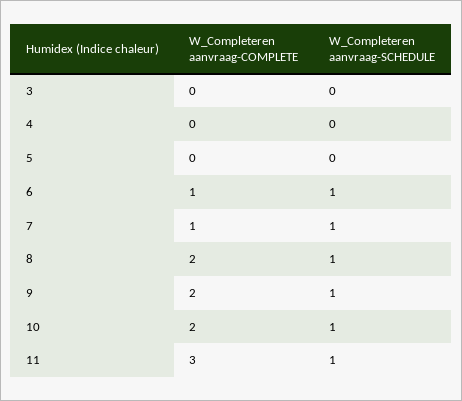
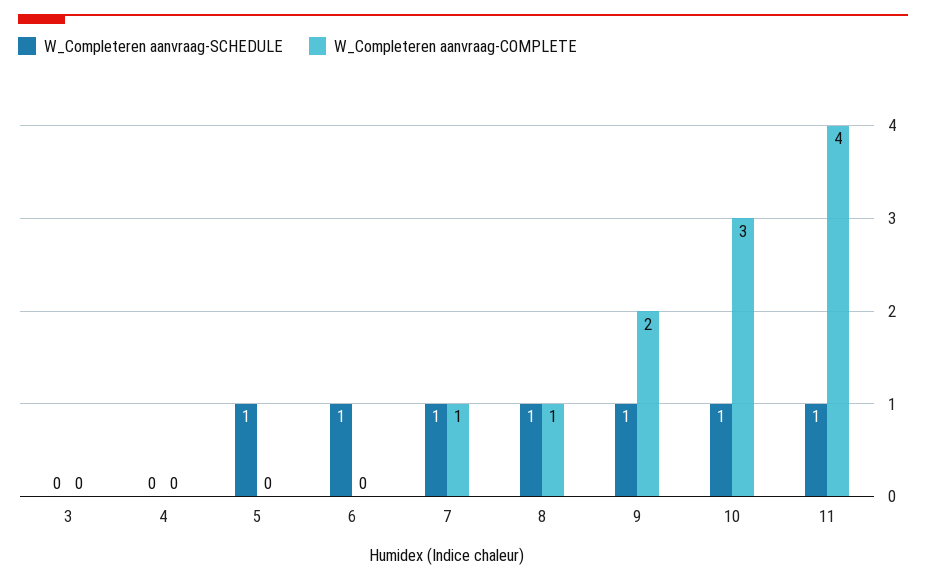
W_Completeren aanvraag-SCHEDULE, 5: 0 -> 1
W_Completeren aanvraag-COMPLETE, 6: 1 -> 0
W_Completeren aanvraag-COMPLETE, 8: 2 -> 1
W_Completeren aanvraag-COMPLETE, 10: 2 -> 3
W_Completeren aanvraag-COMPLETE, 11: 3 -> 4

